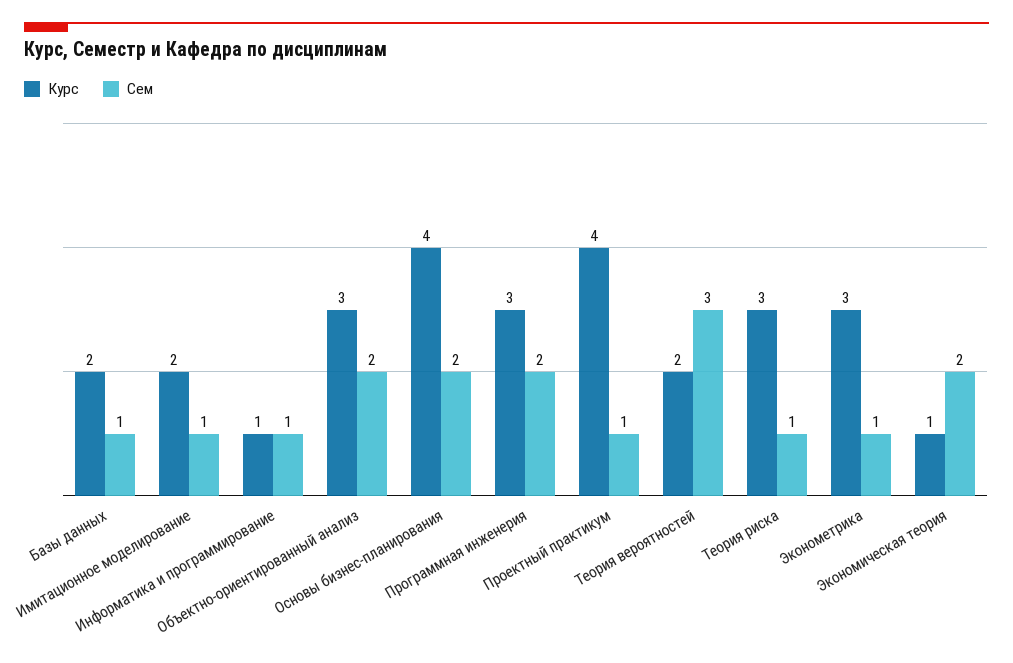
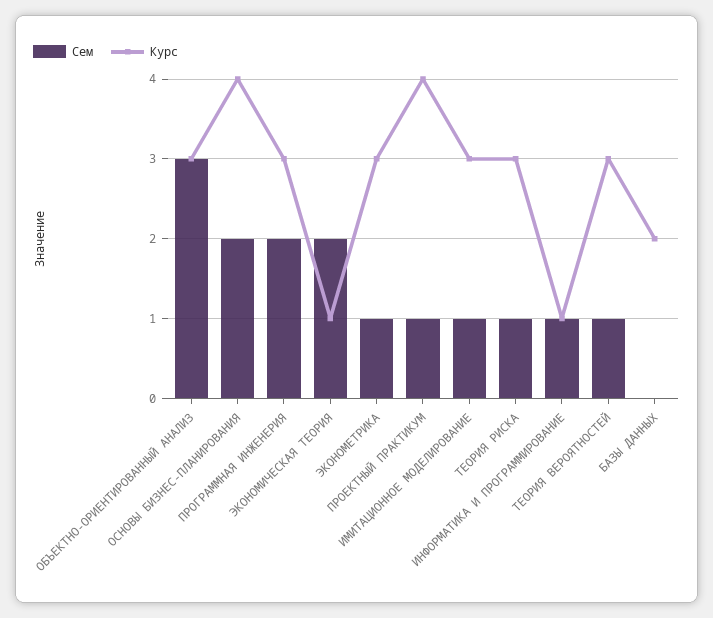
Сем, Базы данных: 1 -> 0
Курс, Имитационное моделирование: 2 -> 3
Сем, Объектно-ориентированный анализ: 2 -> 3
Курс, Теория вероятностей: 2 -> 3
Сем, Теория вероятностей: 3 -> 1

